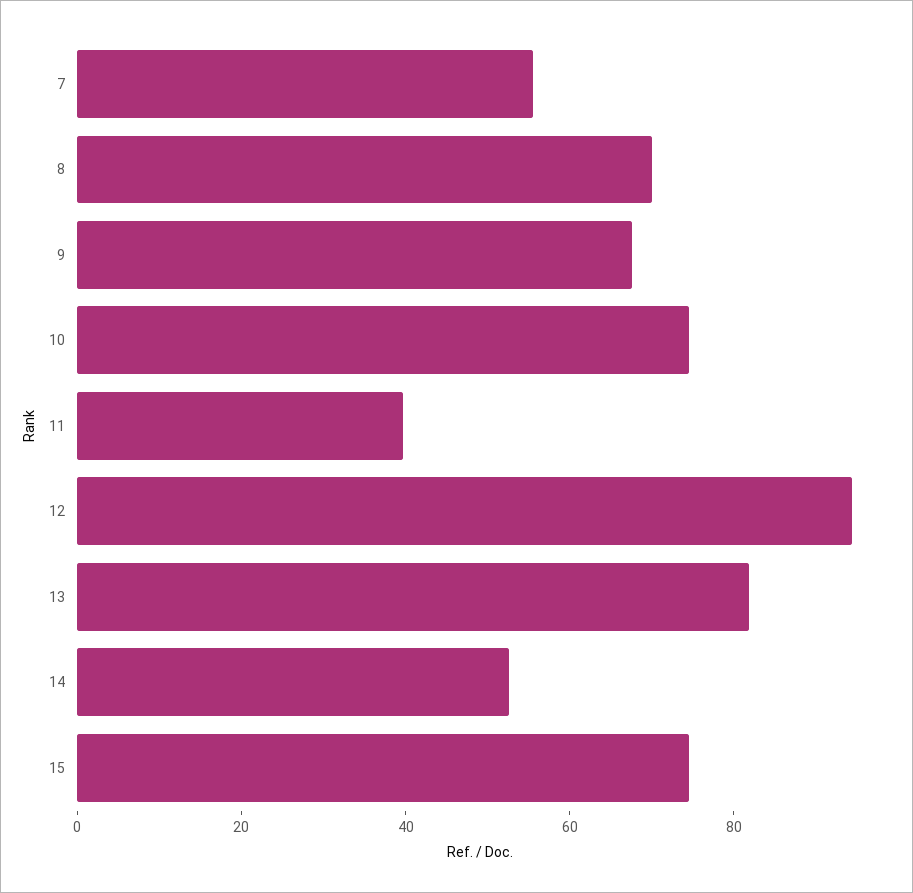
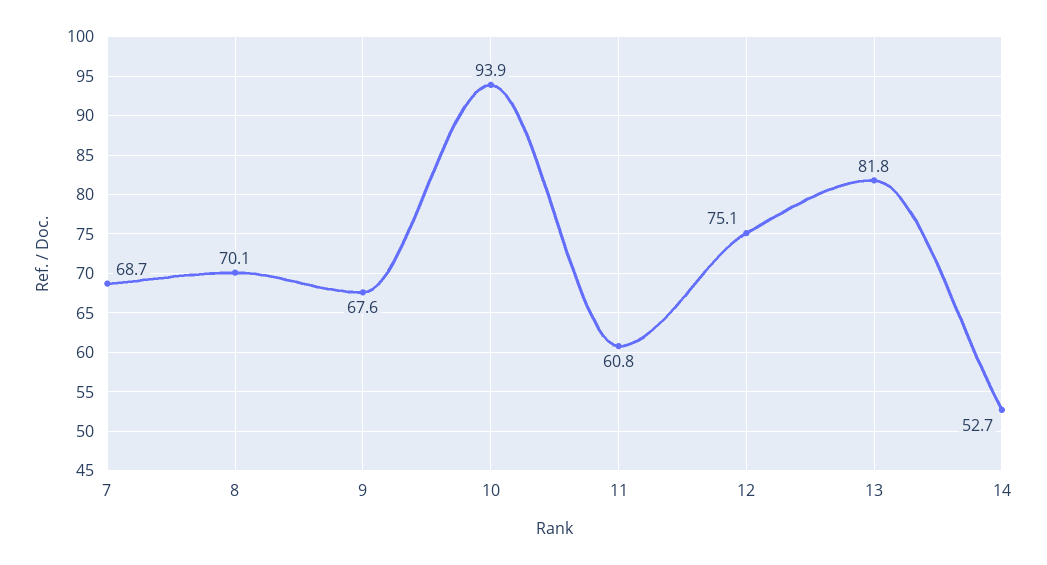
7: 55 -> 68.7
10: 75 -> 93.9
11: 40 -> 60.8
12: 95 -> 75.1
15: 75 -> none

